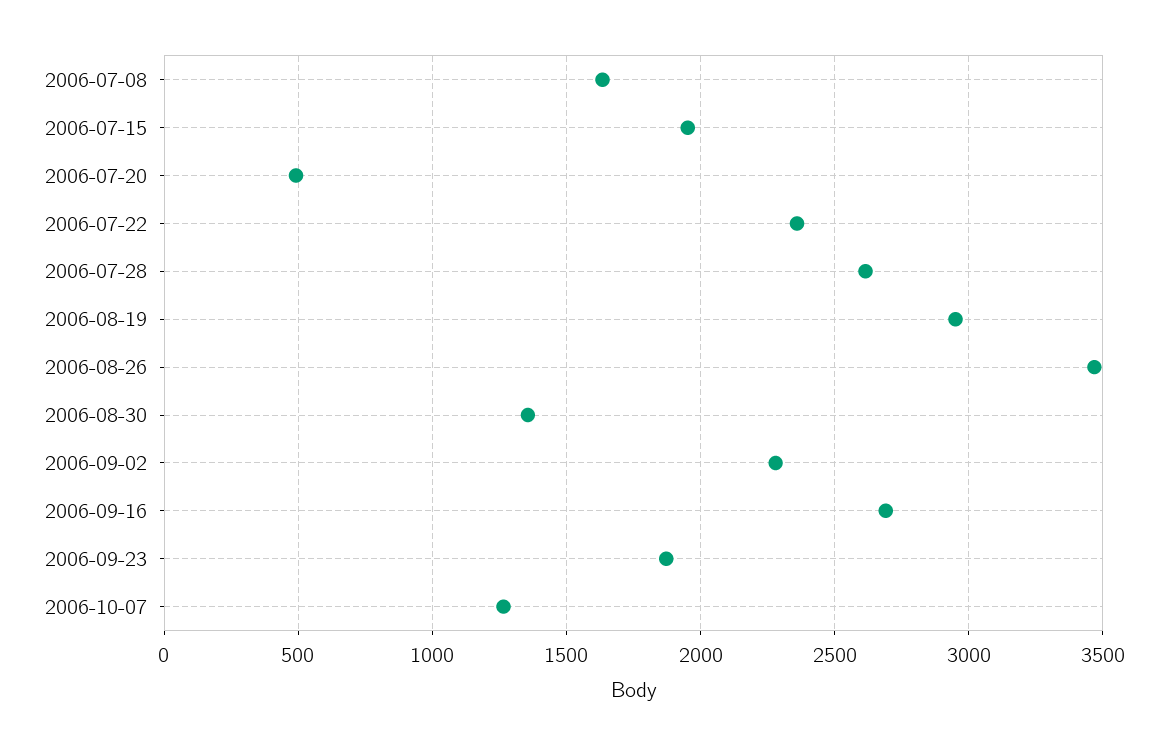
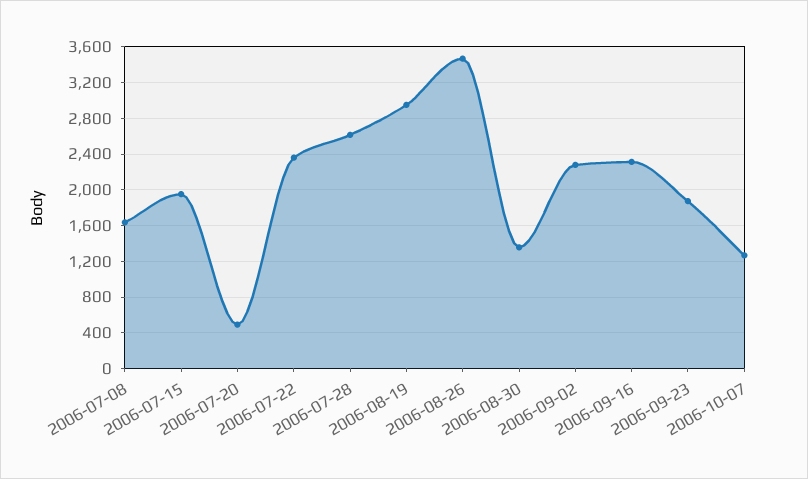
2006-09-16: 2700 -> 2300

